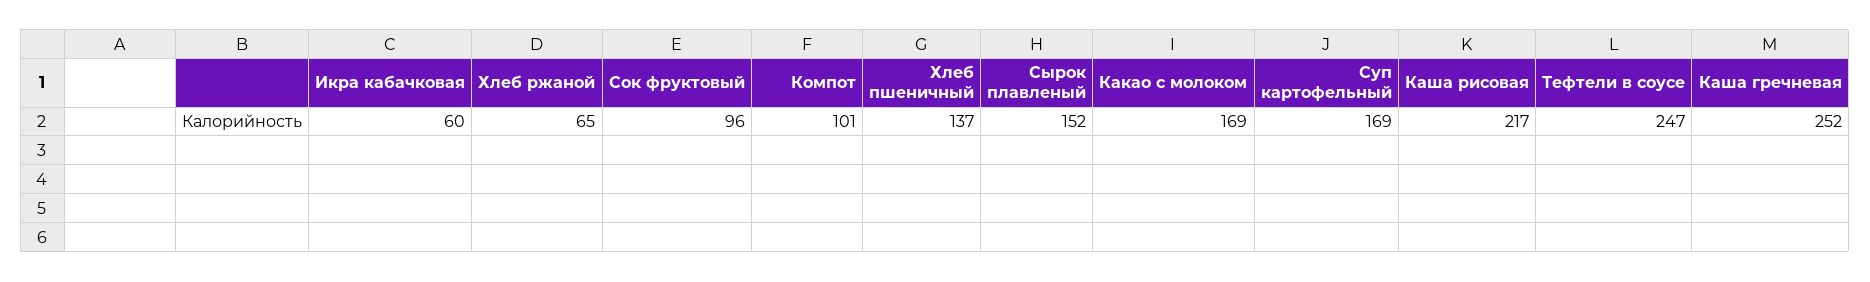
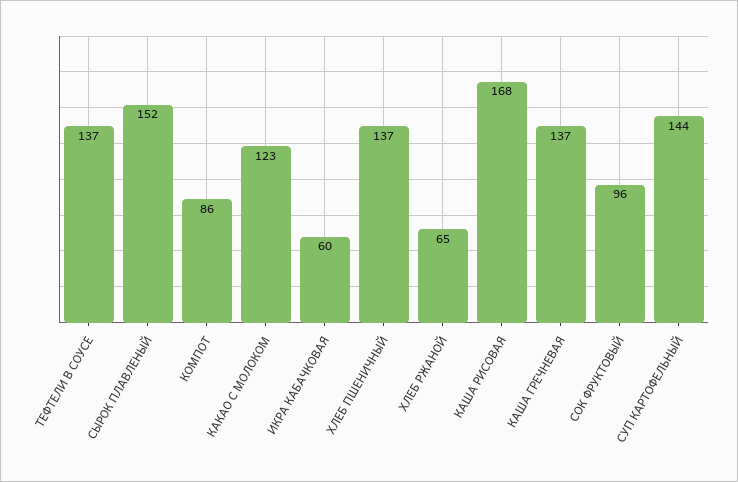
Компот: 101 -> 86
Какао с молоком: 169 -> 123
Суп картофельный: 169 -> 144
Каша рисовая: 217 -> 168
Тефтели в соусе: 247 -> 137
Каша гречневая: 252 -> 137

